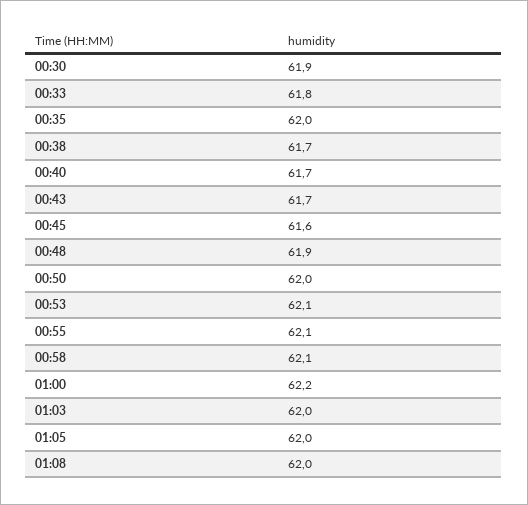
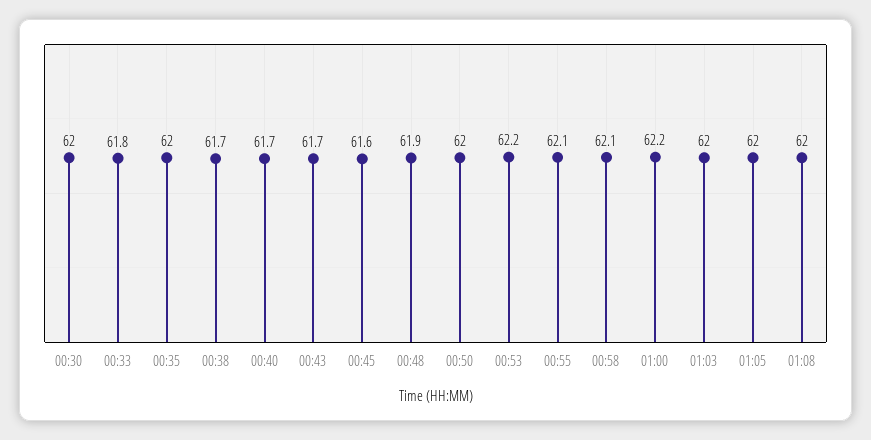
00:30: 61.9 -> 62
00:53: 62.1 -> 62.2

